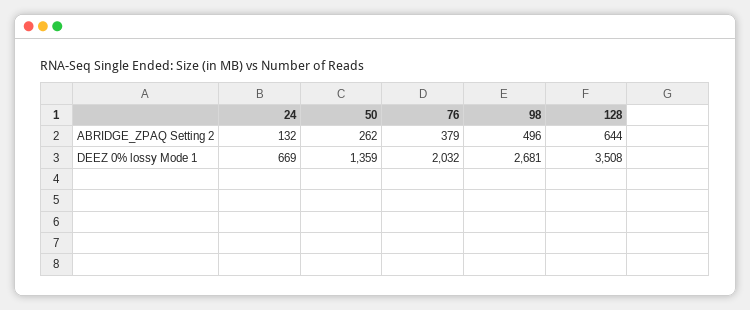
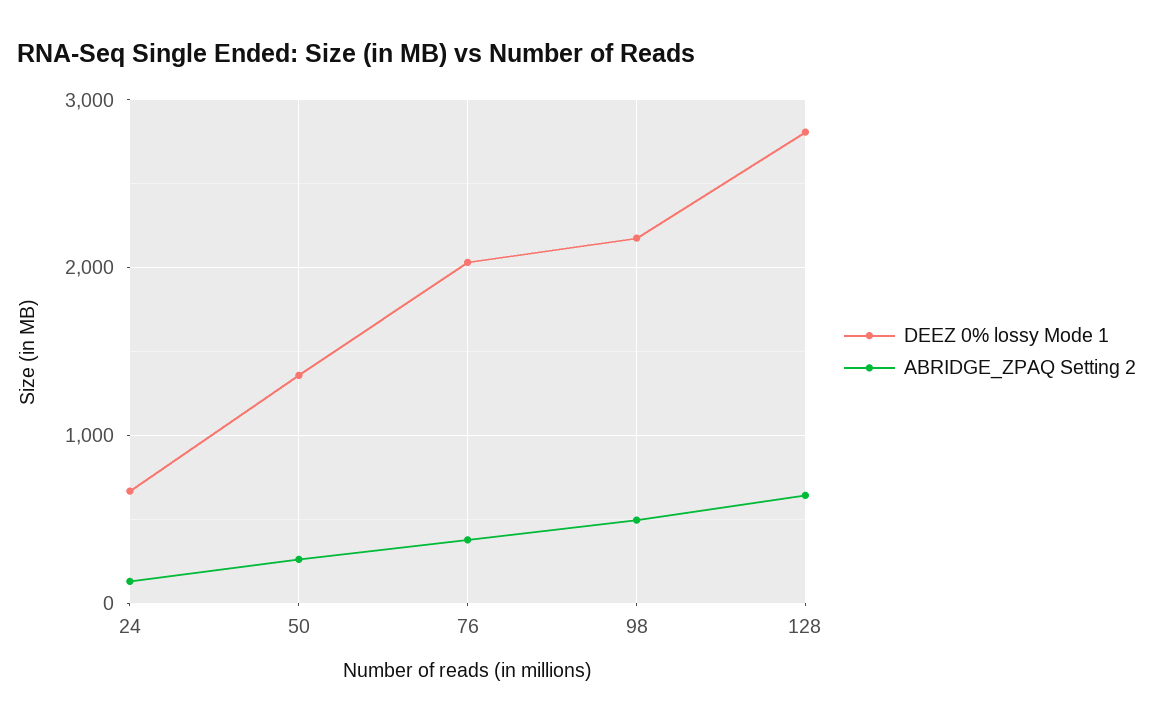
DEEZ 0% lossy Mode 1, 98: 2681 -> 2200
DEEZ 0% lossy Mode 1, 128: 3508 -> 2800

